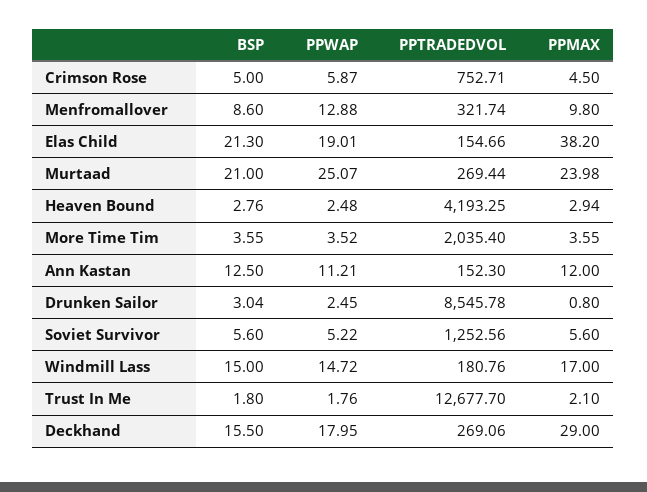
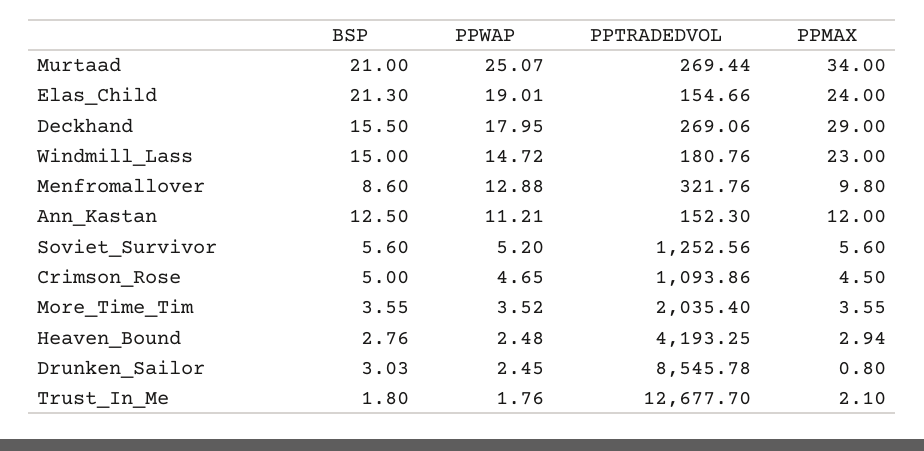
PPWAP, Crimson Rose: 5.87 -> 4.65
PPTRADEDVOL, Crimson Rose: 752.71 -> 1093.86
PPTRADEDVOL, Menfromallover: 321.74 -> 321.76
PPMAX, Elas Child: 38.2 -> 24
PPMAX, Murtaad: 23.98 -> 34
BSP, Drunken Sailor: 3.04 -> 3.03
PPWAP, Soviet Survivor: 5.22 -> 5.2
PPMAX, Windmill Lass: 17 -> 23

